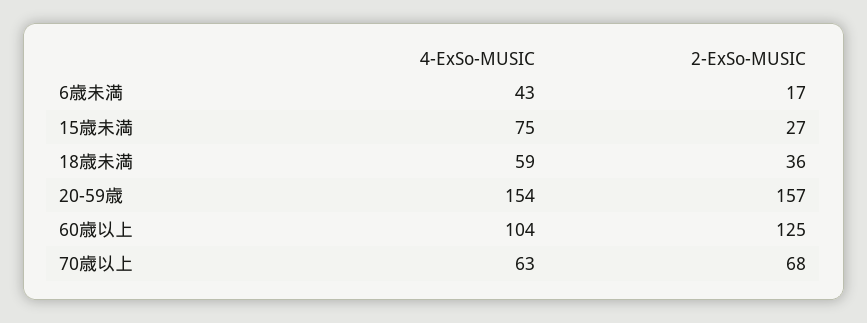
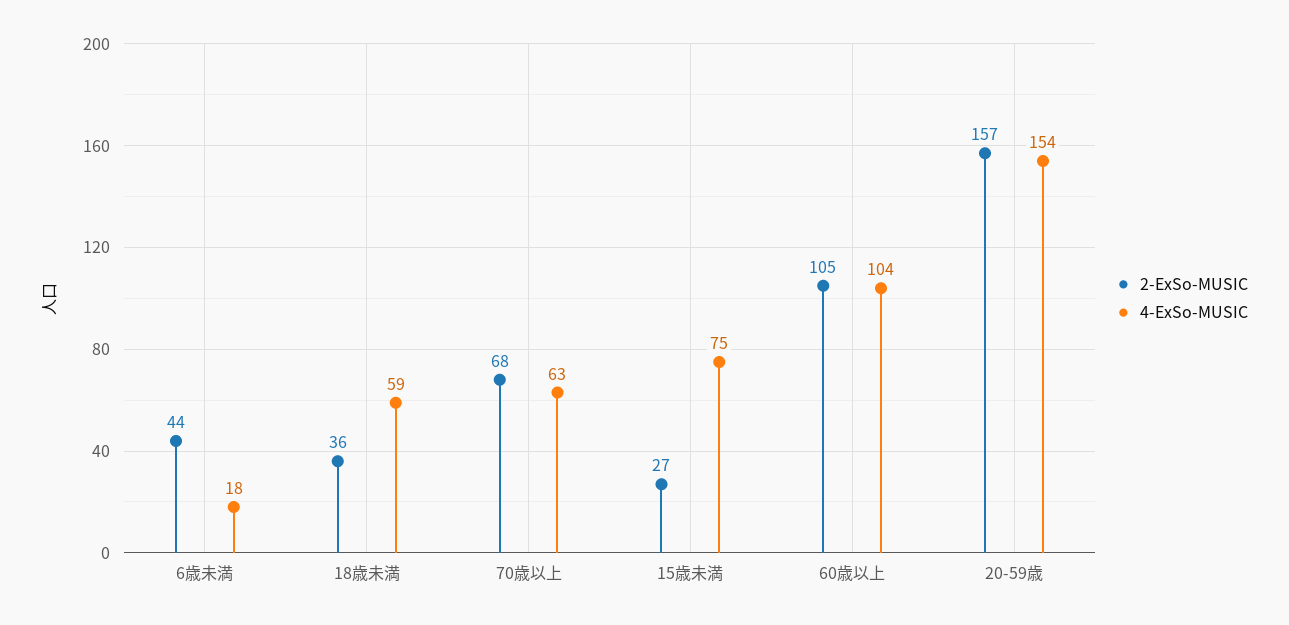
4-ExSo-MUSIC, 6歳未満: 43 -> 18
2-ExSo-MUSIC, 6歳未満: 17 -> 44
2-ExSo-MUSIC, 60歳以上: 125 -> 105

